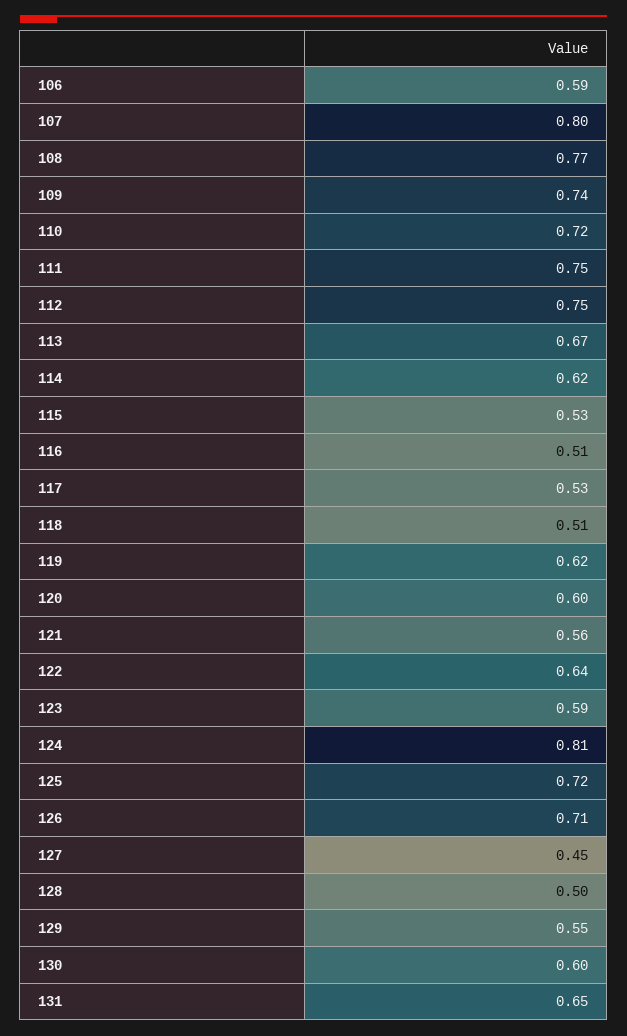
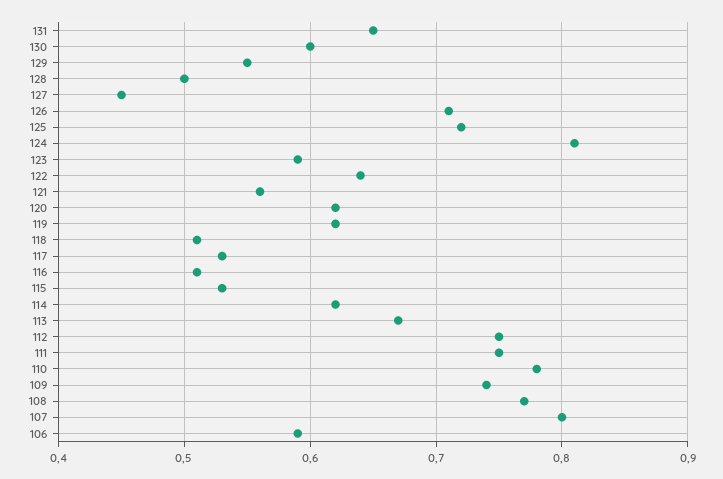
110: 0.72 -> 0.78
120: 0.6 -> 0.62

